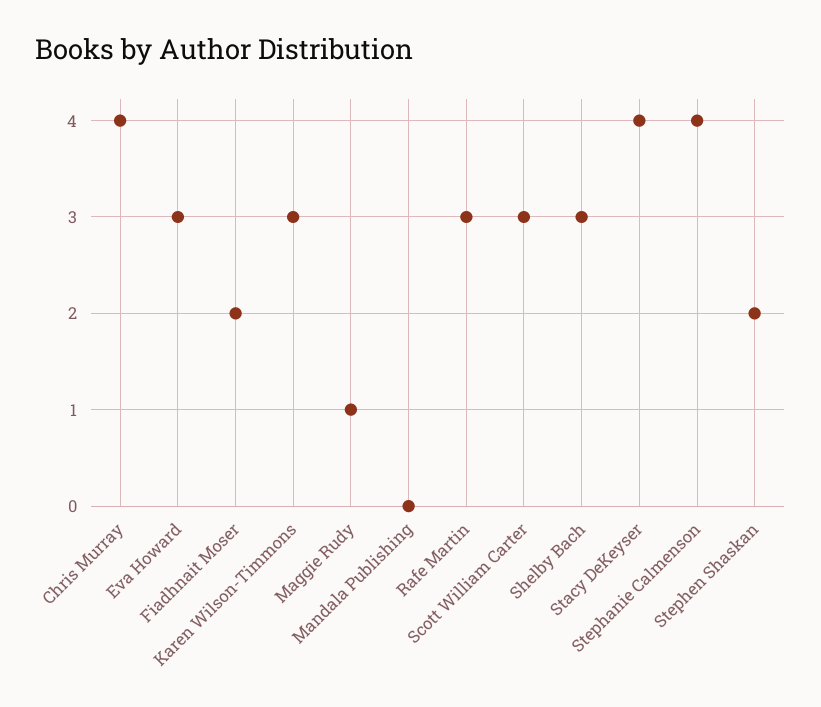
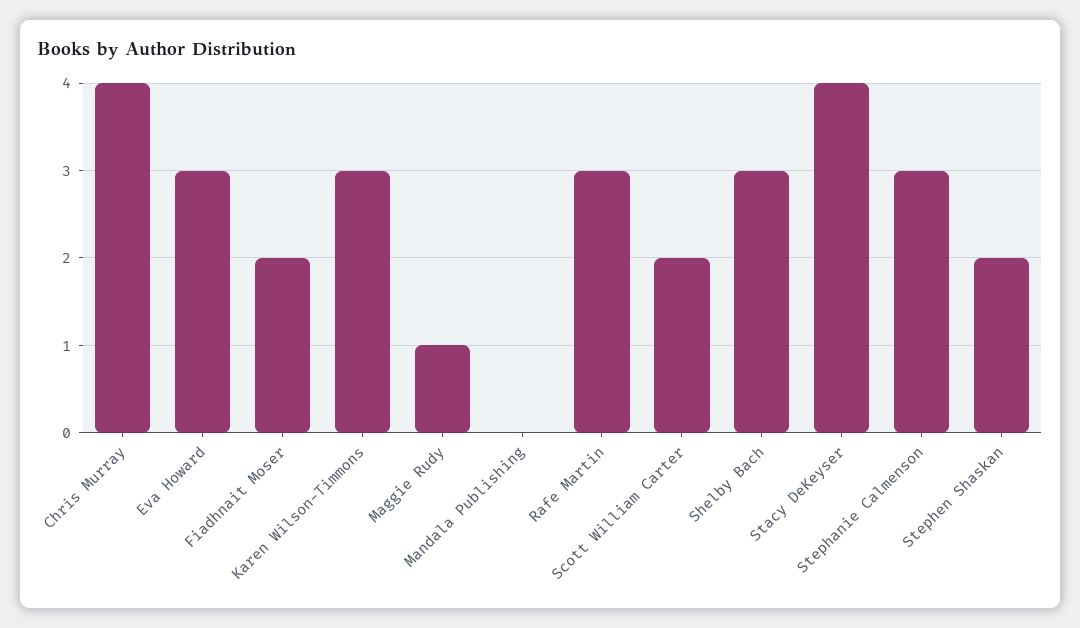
Scott William Carter: 3 -> 2
Stephanie Calmenson: 4 -> 3

